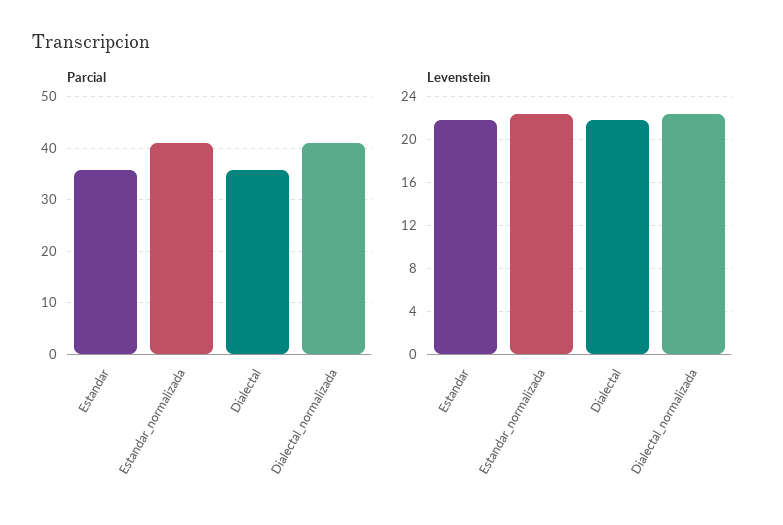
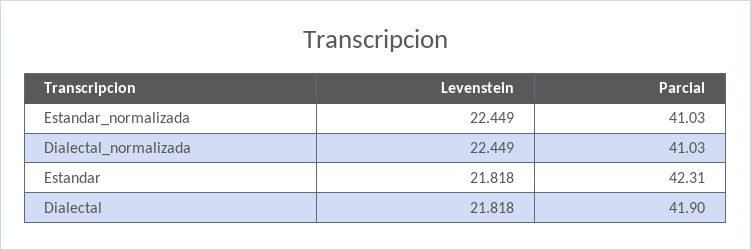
Parcial, Estandar: 36 -> 42.31
Parcial, Dialectal: 36 -> 41.9

